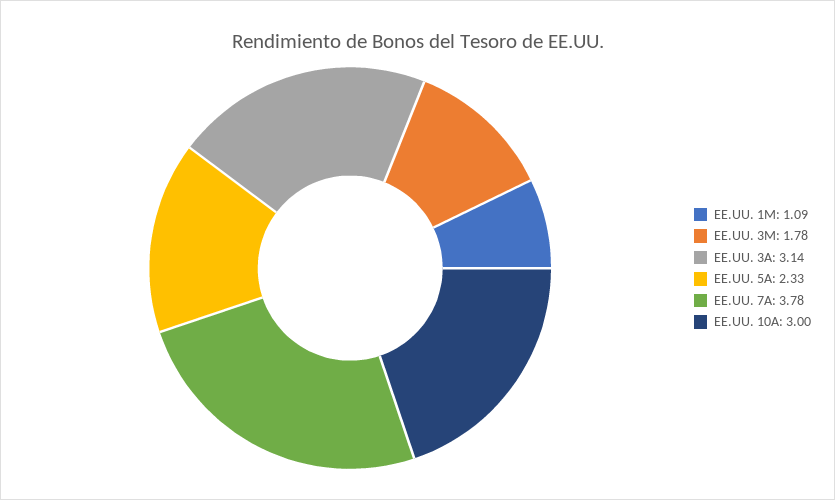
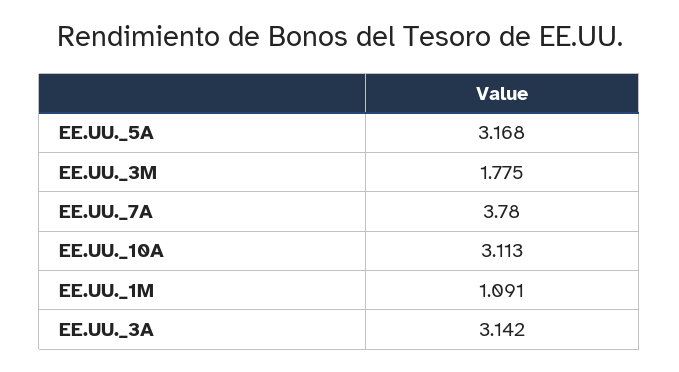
EE.UU. 5A: 2.33 -> 3.168
EE.UU. 10A: 3 -> 3.113

